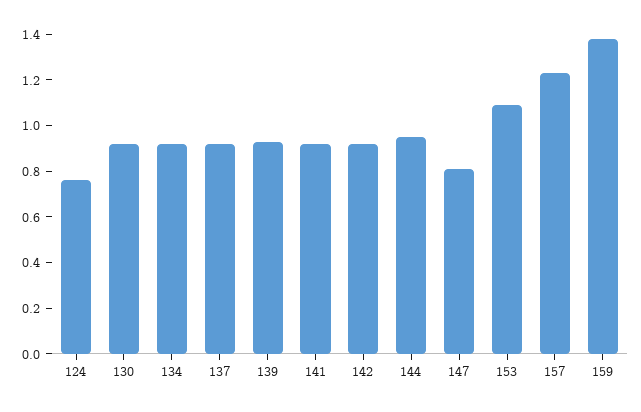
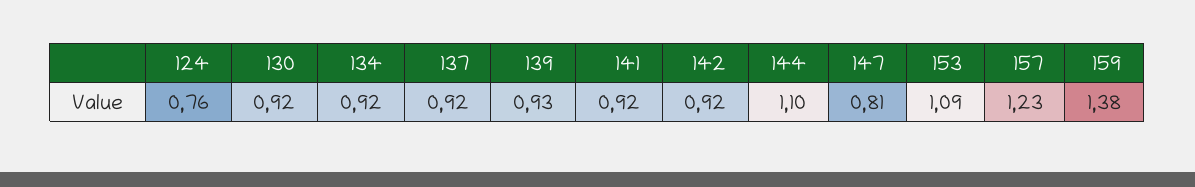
144: 0.95 -> 1.1

